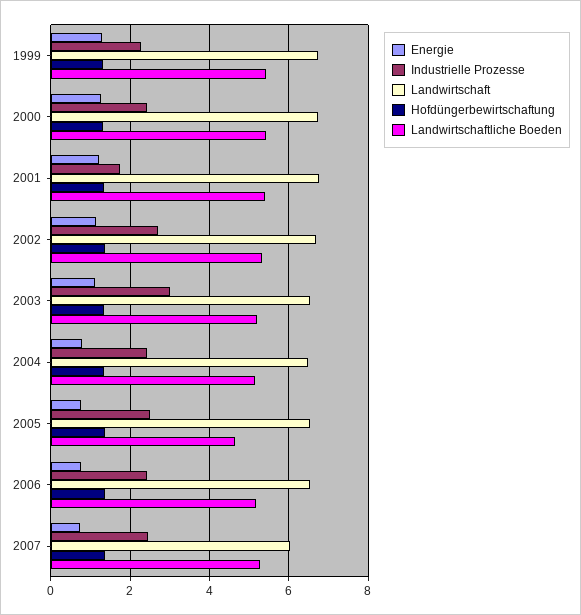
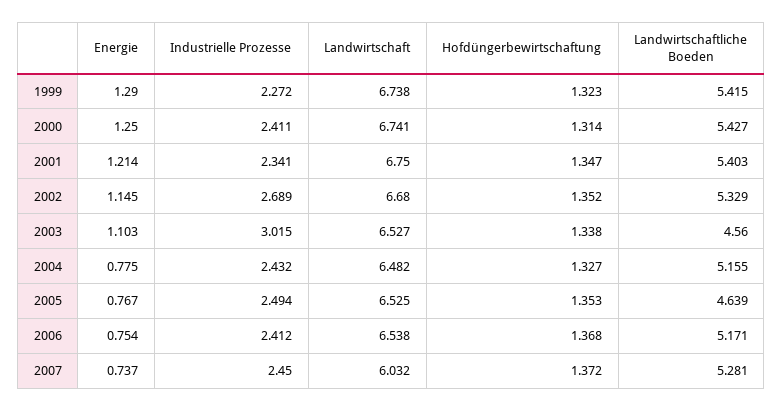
Industrielle Prozesse, 2001: 1.8 -> 2.341
Landwirtschaftliche Boeden, 2003: 5.2 -> 4.56

